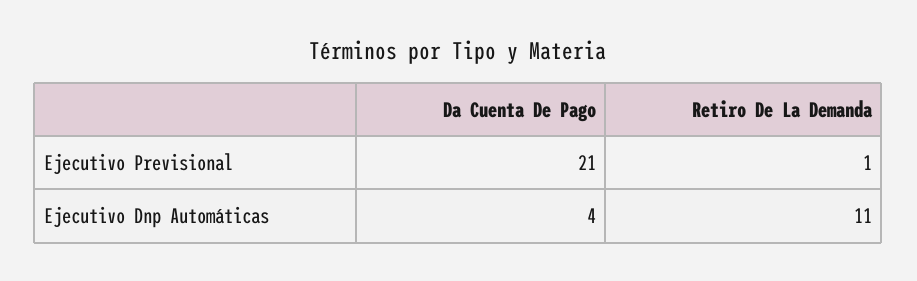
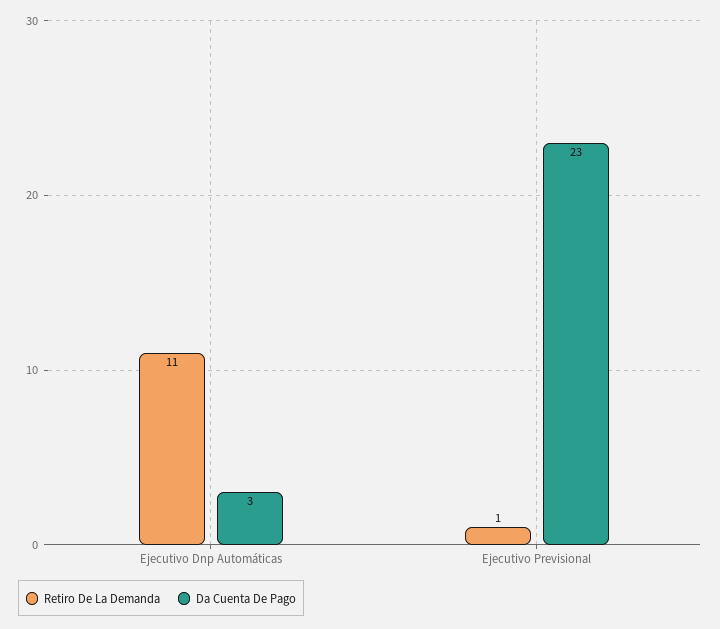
Da Cuenta De Pago, Ejecutivo Previsional: 21 -> 23
Da Cuenta De Pago, Ejecutivo Dnp Automáticas: 4 -> 3

